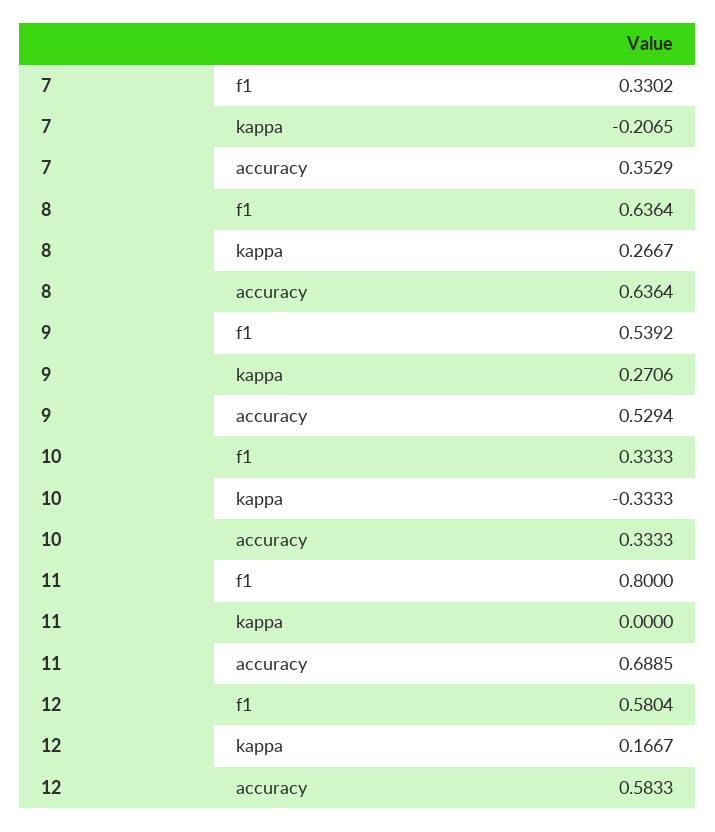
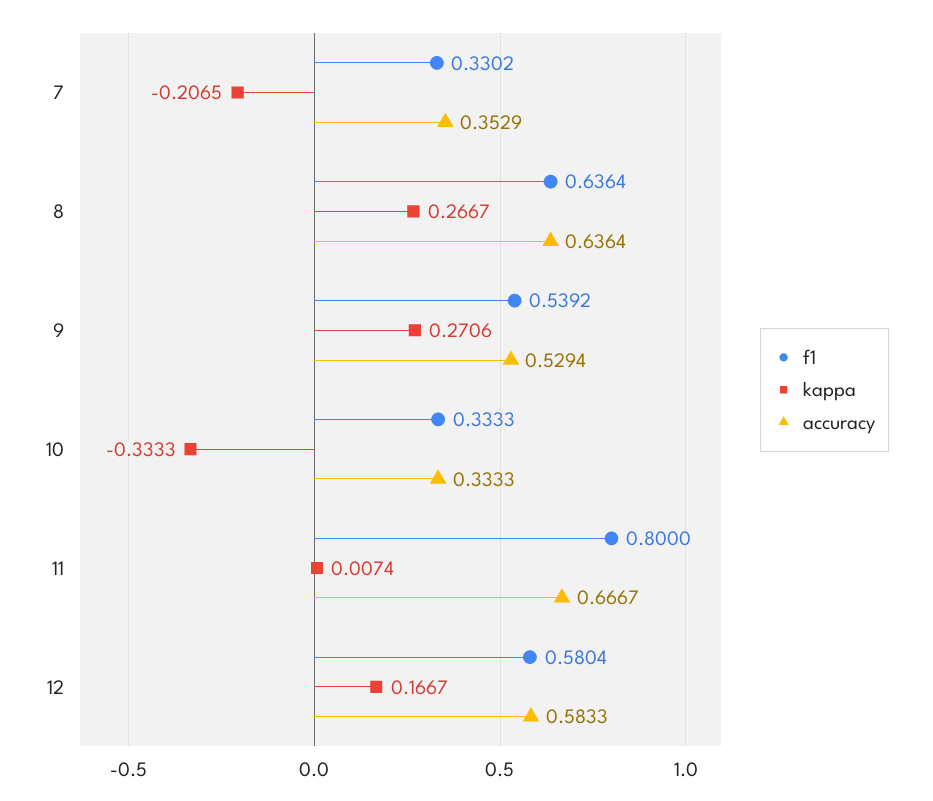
kappa, 11: 0 -> 0.0074
accuracy, 11: 0.6885 -> 0.6667

